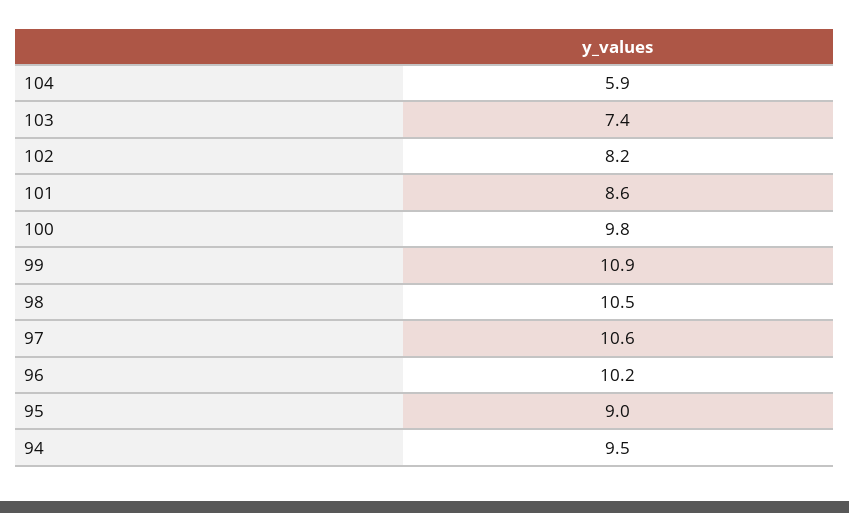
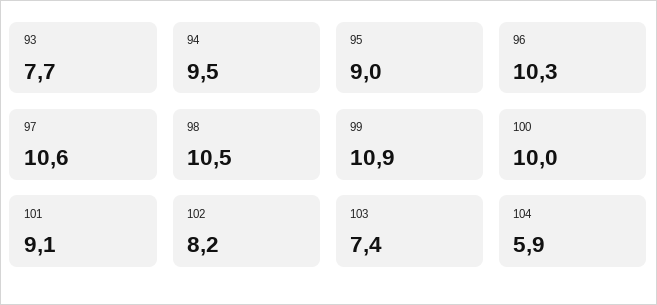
101: 8.6 -> 9.1
100: 9.8 -> 10
96: 10.2 -> 10.3
93: none -> 7.7

